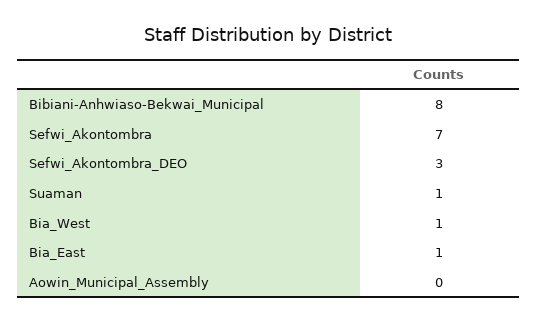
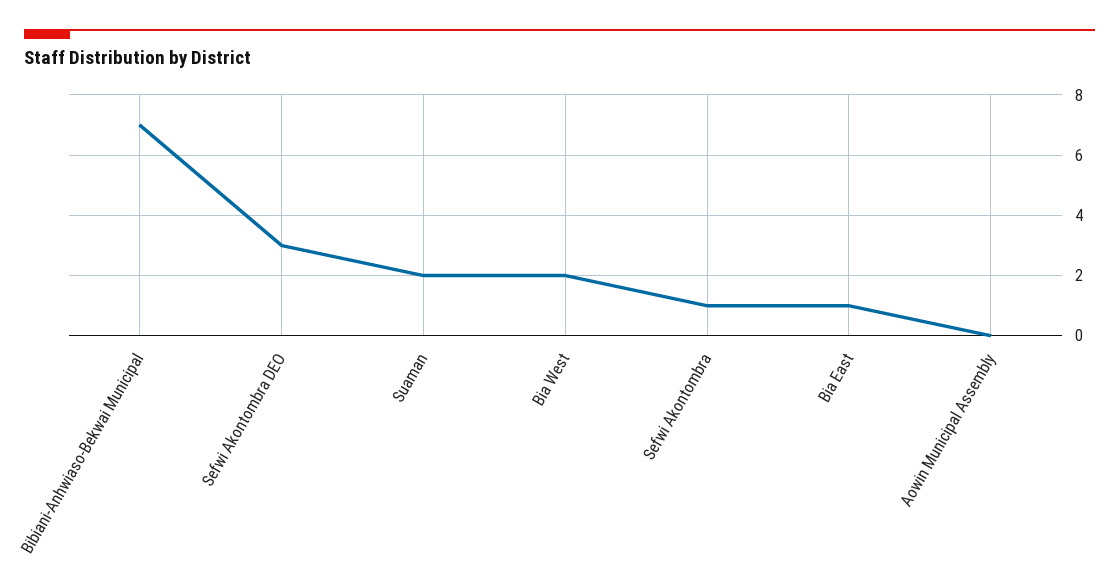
Bibiani-Anhwiaso-Bekwai_Municipal: 8 -> 7
Sefwi_Akontombra: 7 -> 1
Suaman: 1 -> 2
Bia_West: 1 -> 2

